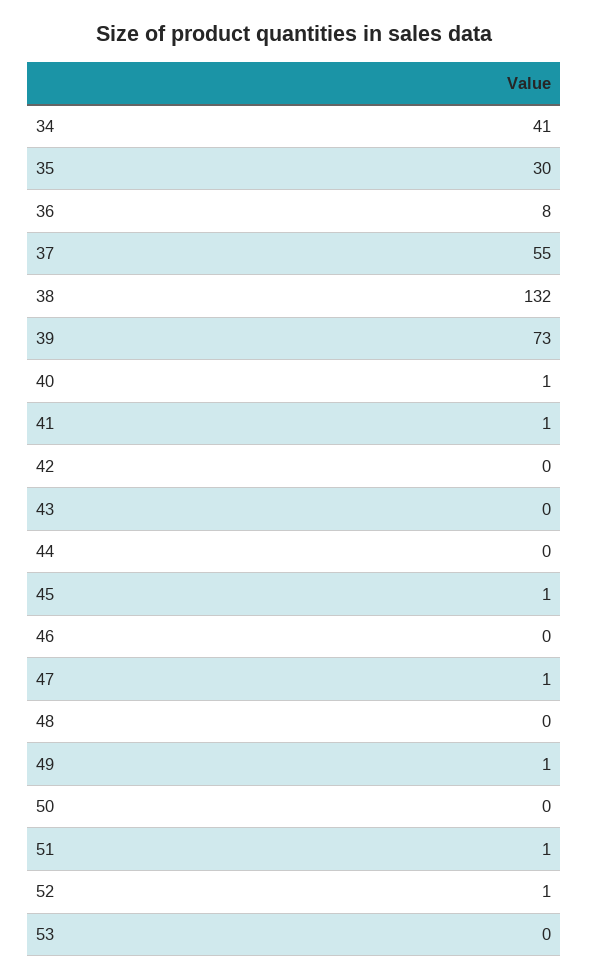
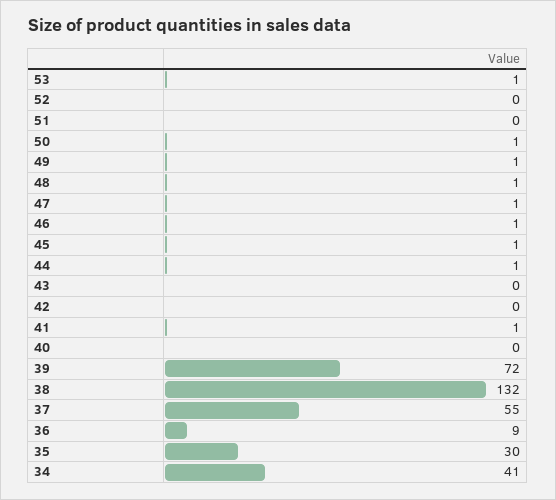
36: 8 -> 9
39: 73 -> 72
40: 1 -> 0
44: 0 -> 1
46: 0 -> 1
48: 0 -> 1
50: 0 -> 1
51: 1 -> 0
52: 1 -> 0
53: 0 -> 1

